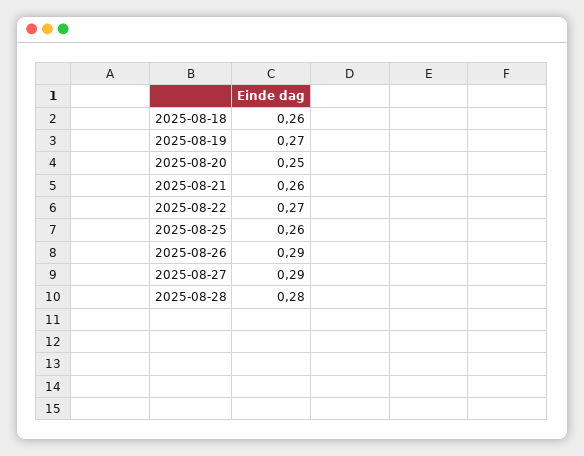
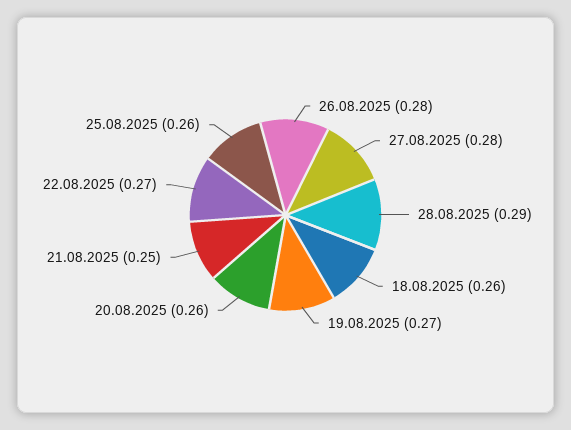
2025-08-20: 0.25 -> 0.26
2025-08-21: 0.26 -> 0.25
2025-08-26: 0.29 -> 0.28
2025-08-27: 0.29 -> 0.28
2025-08-28: 0.28 -> 0.29

